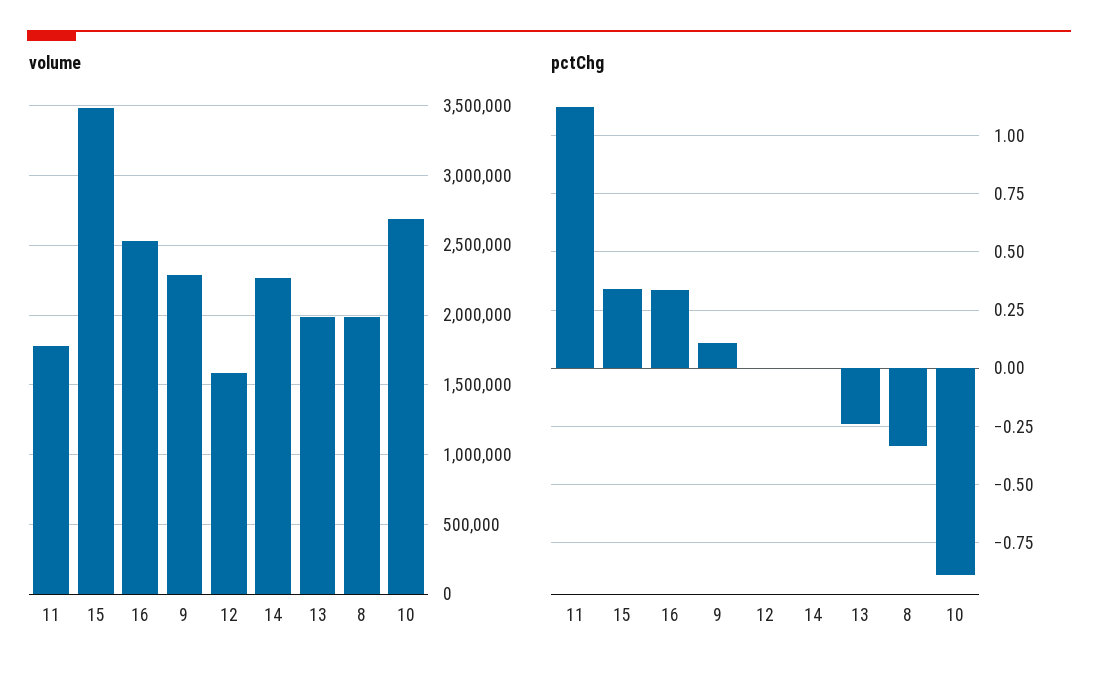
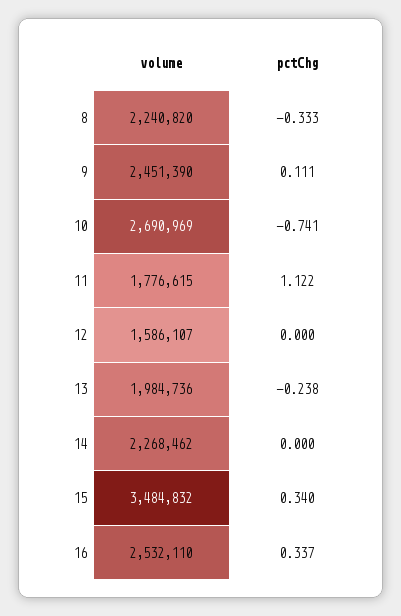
volume, 9: 2300000 -> 2451390
volume, 8: 2000000 -> 2240820
pctChg, 10: -0.9 -> -0.741

